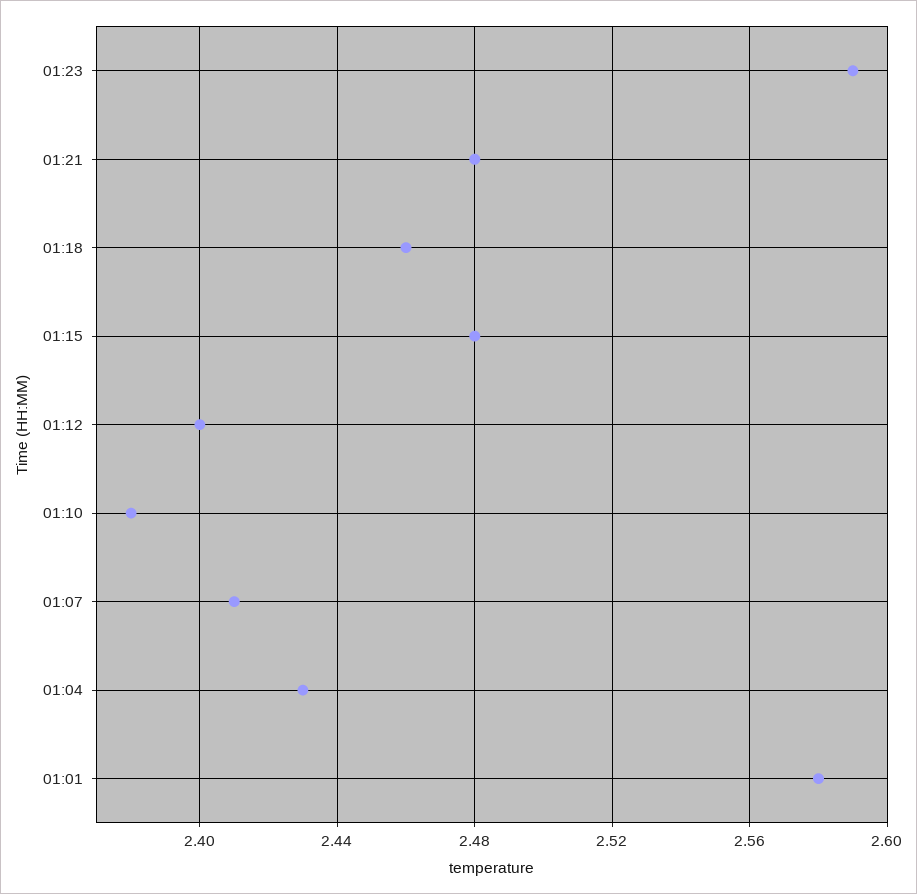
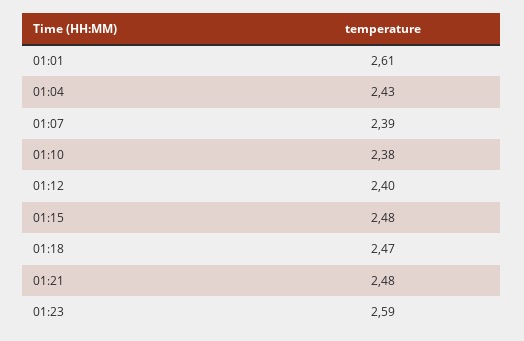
01:18: 2.46 -> 2.47
01:07: 2.41 -> 2.39
01:01: 2.58 -> 2.61

